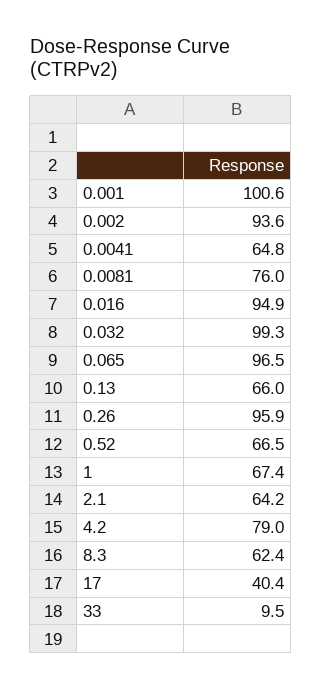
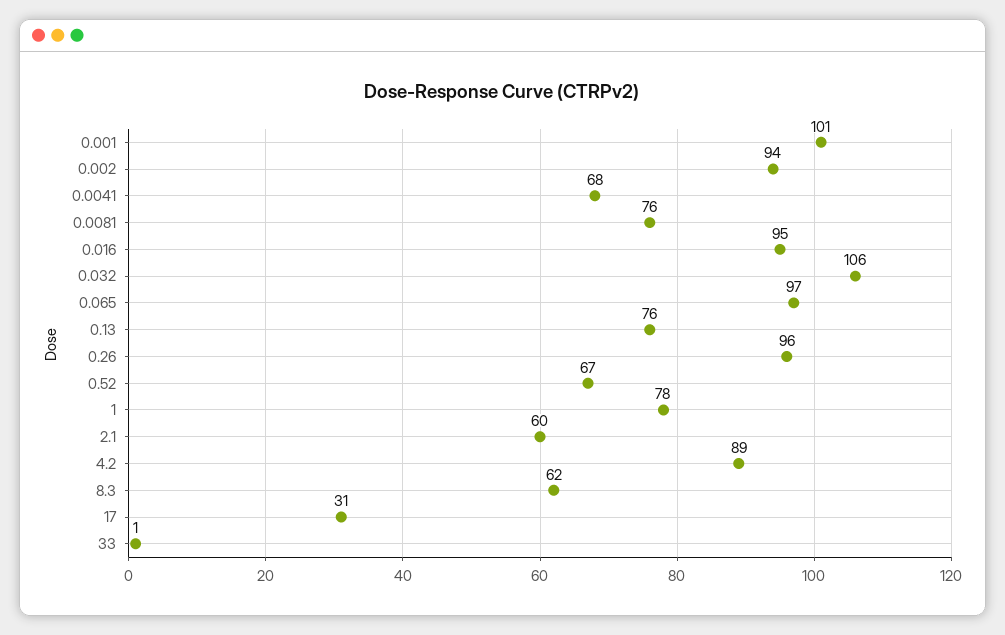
0.0041: 64.8 -> 68
0.032: 99.3 -> 106
0.13: 66 -> 76
1: 67.4 -> 78
2.1: 64.2 -> 60
4.2: 79 -> 89
17: 40.4 -> 31
33: 9.5 -> 1

